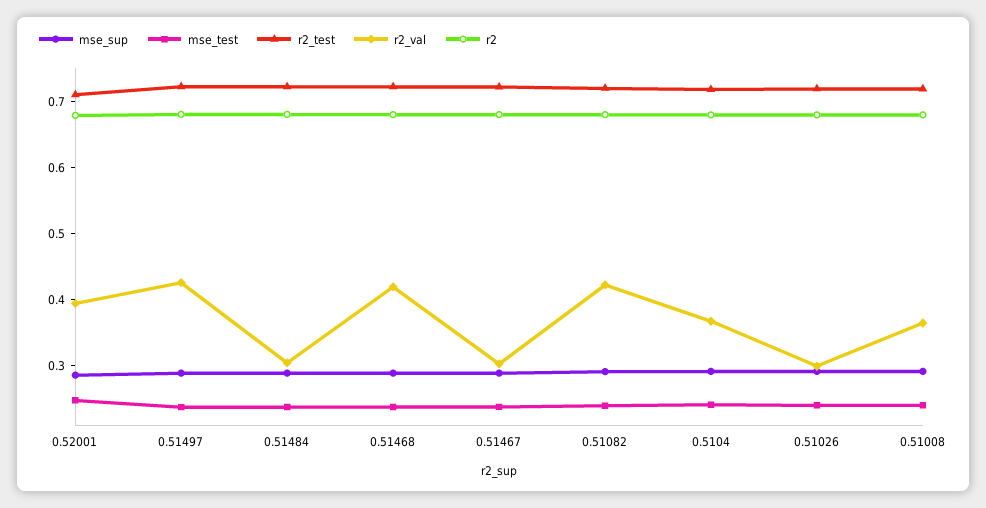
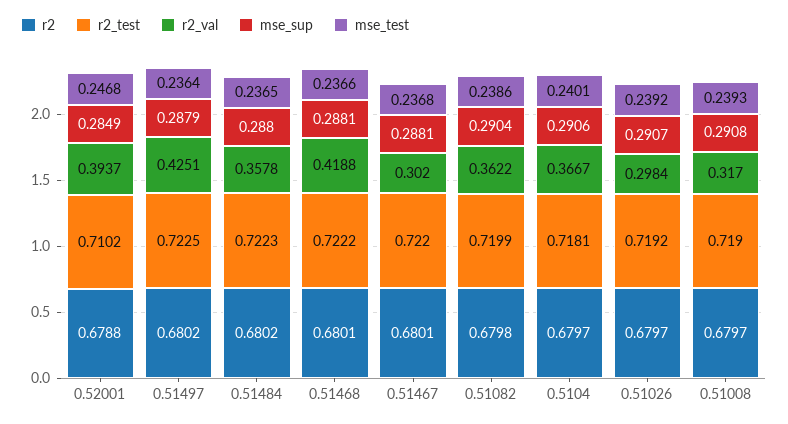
r2_val, 0.51484: 0.3 -> 0.3578
r2_val, 0.51082: 0.42 -> 0.3622
r2_val, 0.51008: 0.36 -> 0.317

